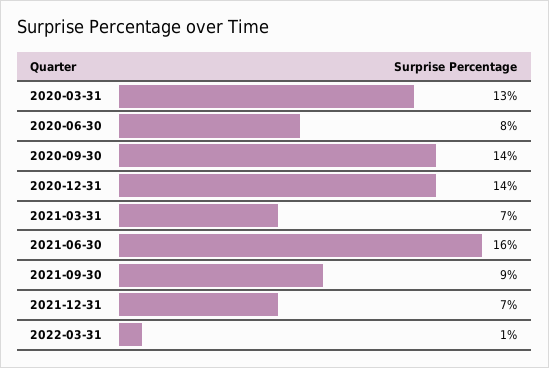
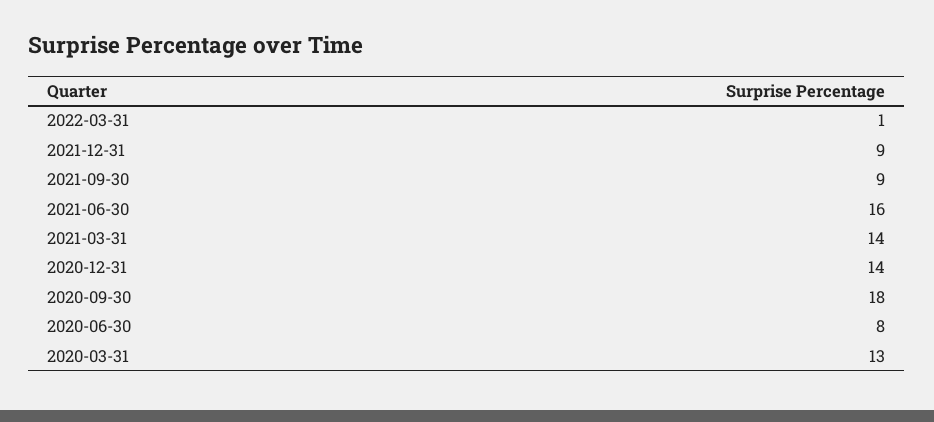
2020-09-30: 14 -> 18
2021-03-31: 7 -> 14
2021-12-31: 7 -> 9

